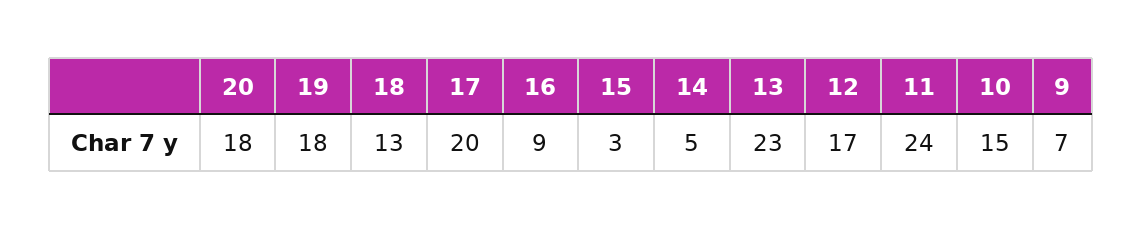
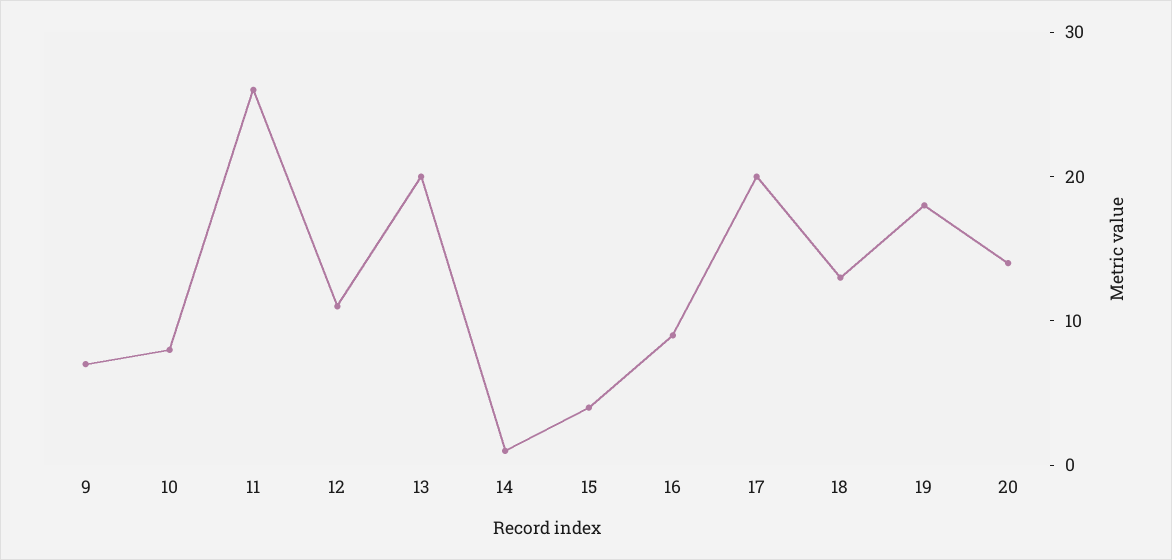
20: 18 -> 14
15: 3 -> 4
14: 5 -> 1
13: 23 -> 20
12: 17 -> 11
11: 24 -> 26
10: 15 -> 8

